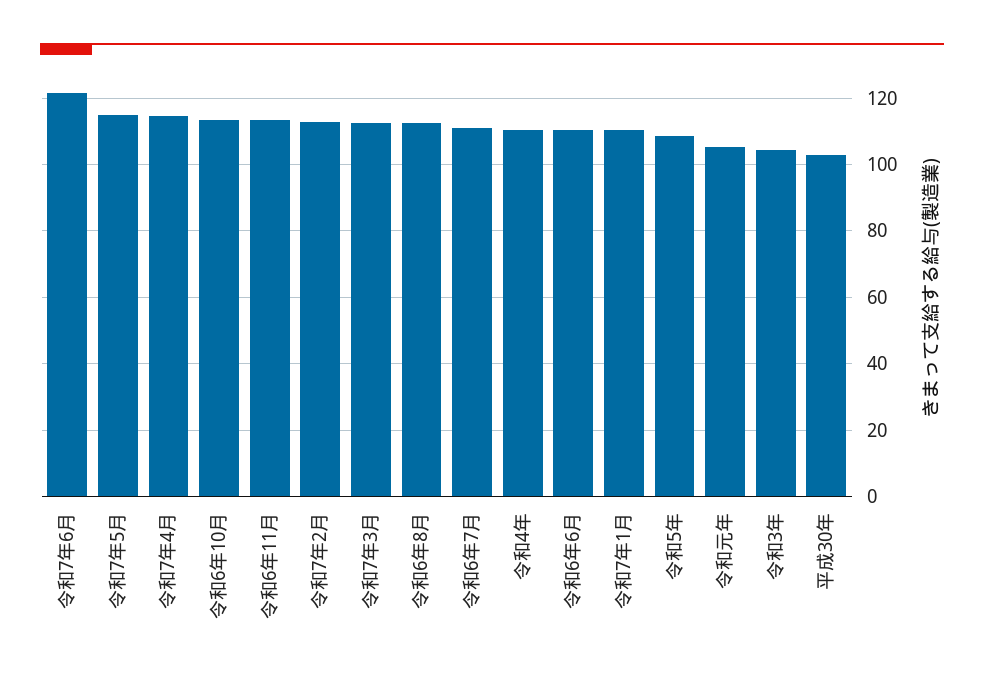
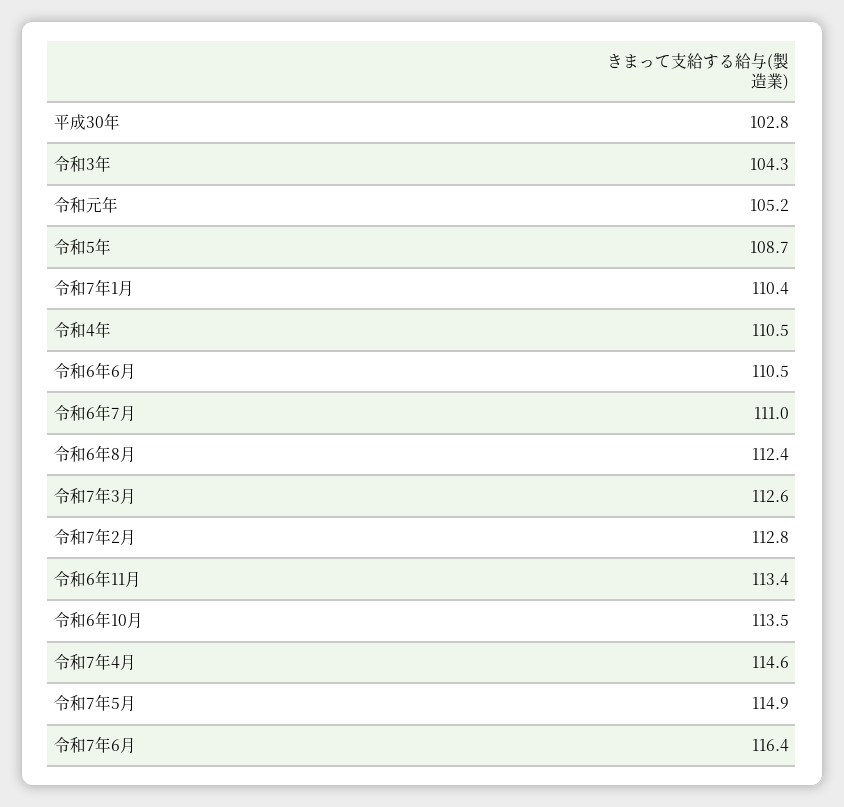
令和7年6月: 122 -> 116.4

